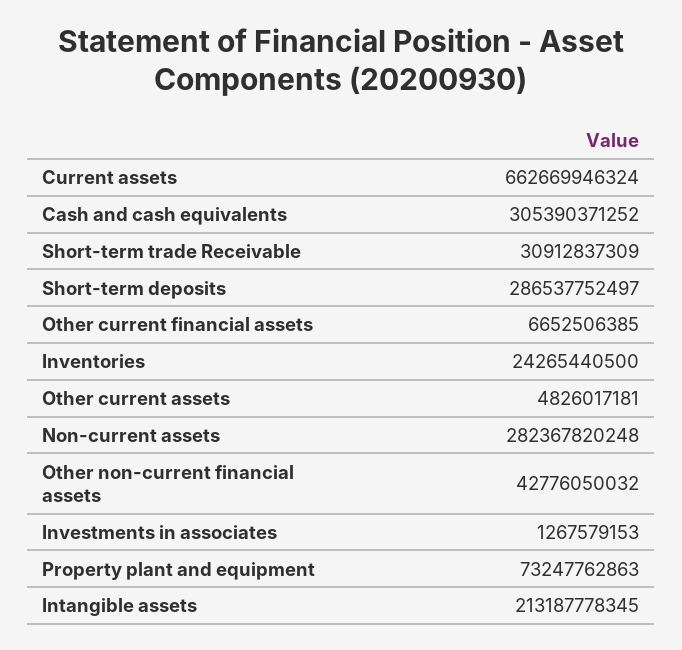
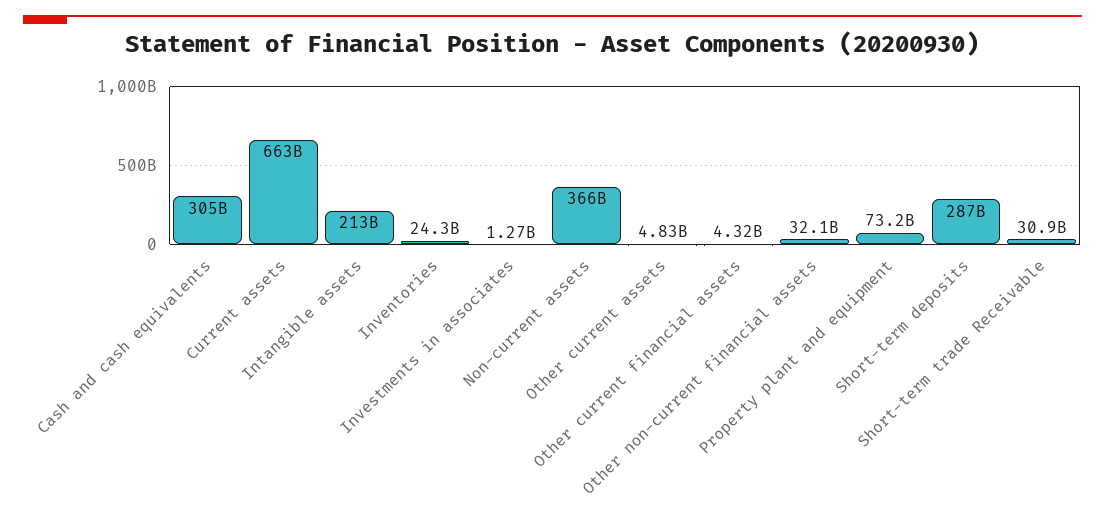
Other current financial assets: 6652506385 -> 4320000000
Non-current assets: 282367820248 -> 366000000000
Other non-current financial assets: 42776050032 -> 32100000000

